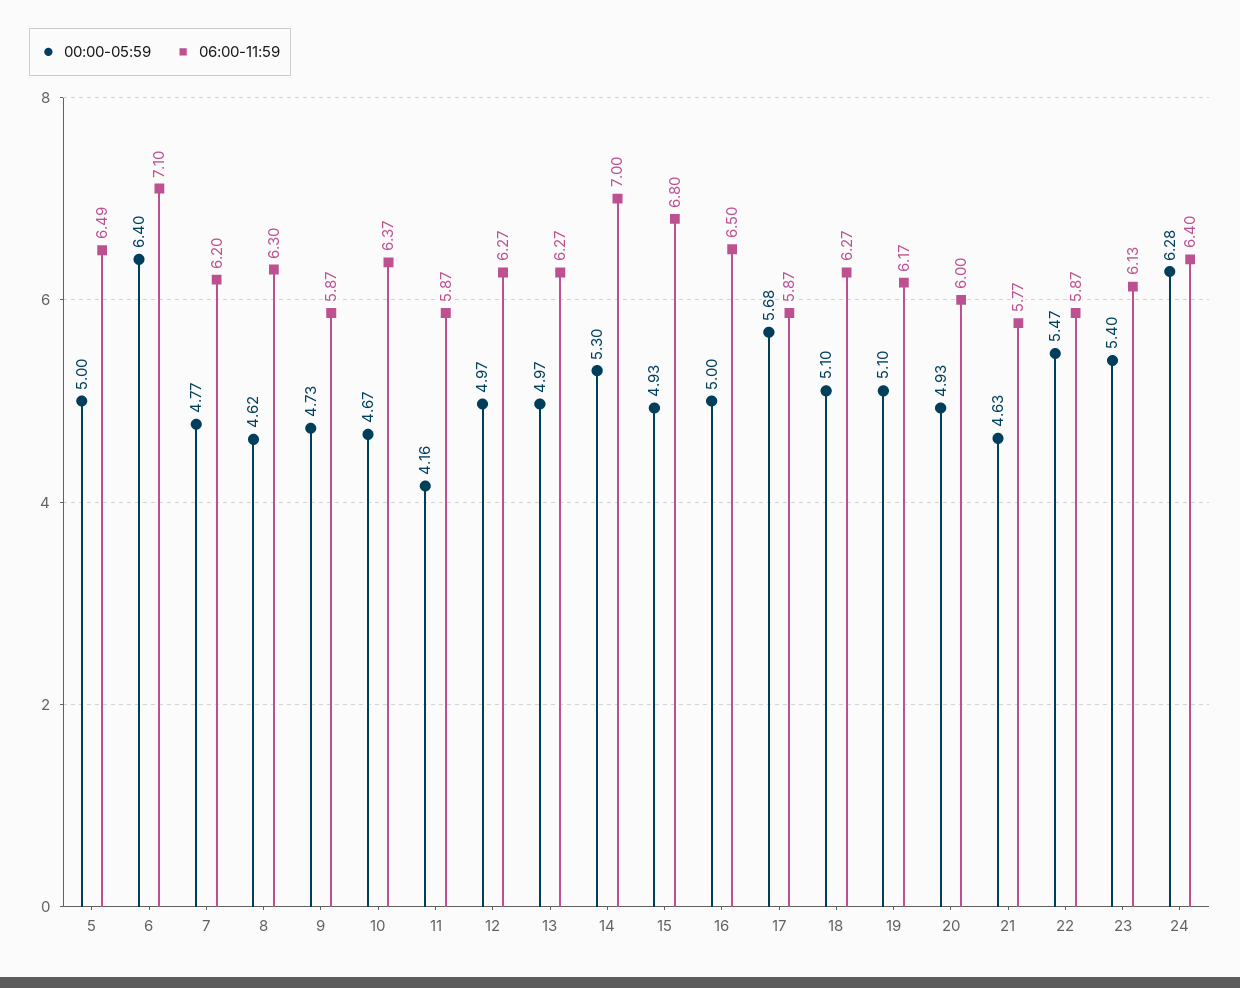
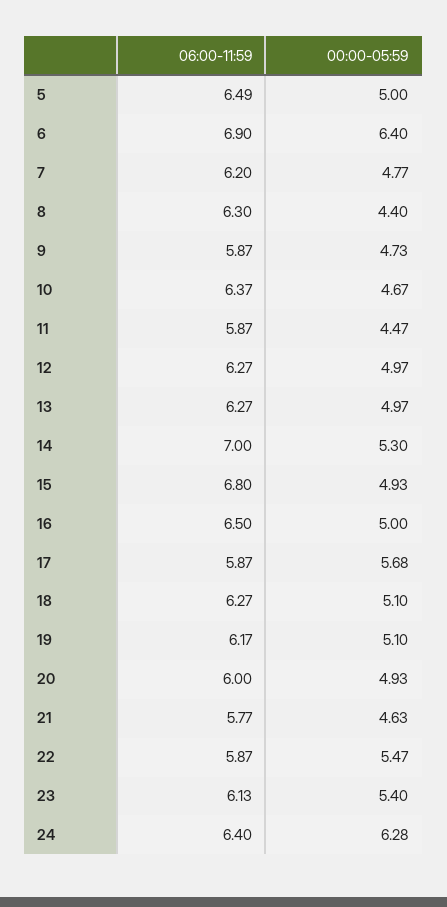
06:00-11:59, 6: 7.1 -> 6.9
00:00-05:59, 8: 4.62 -> 4.4
00:00-05:59, 11: 4.16 -> 4.47

